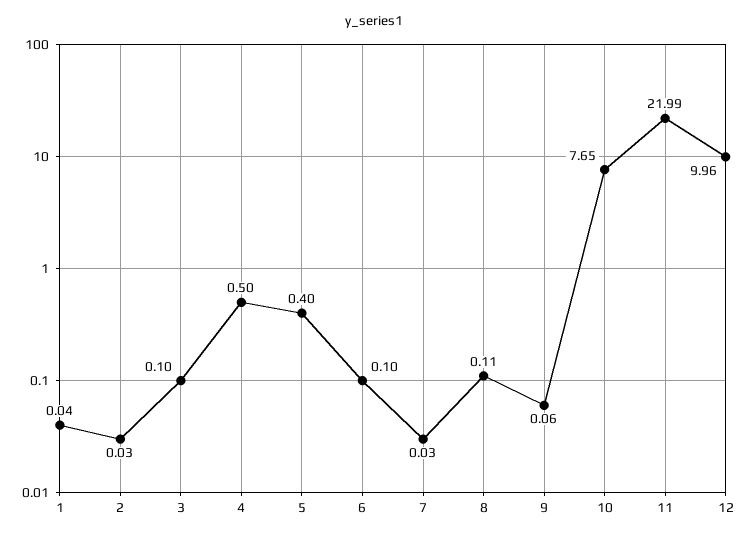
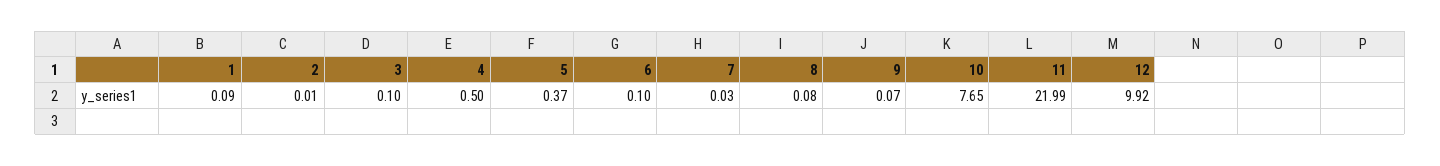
1: 0.04 -> 0.09
2: 0.03 -> 0.01
5: 0.4 -> 0.37
8: 0.11 -> 0.08
9: 0.06 -> 0.07
12: 9.96 -> 9.92

